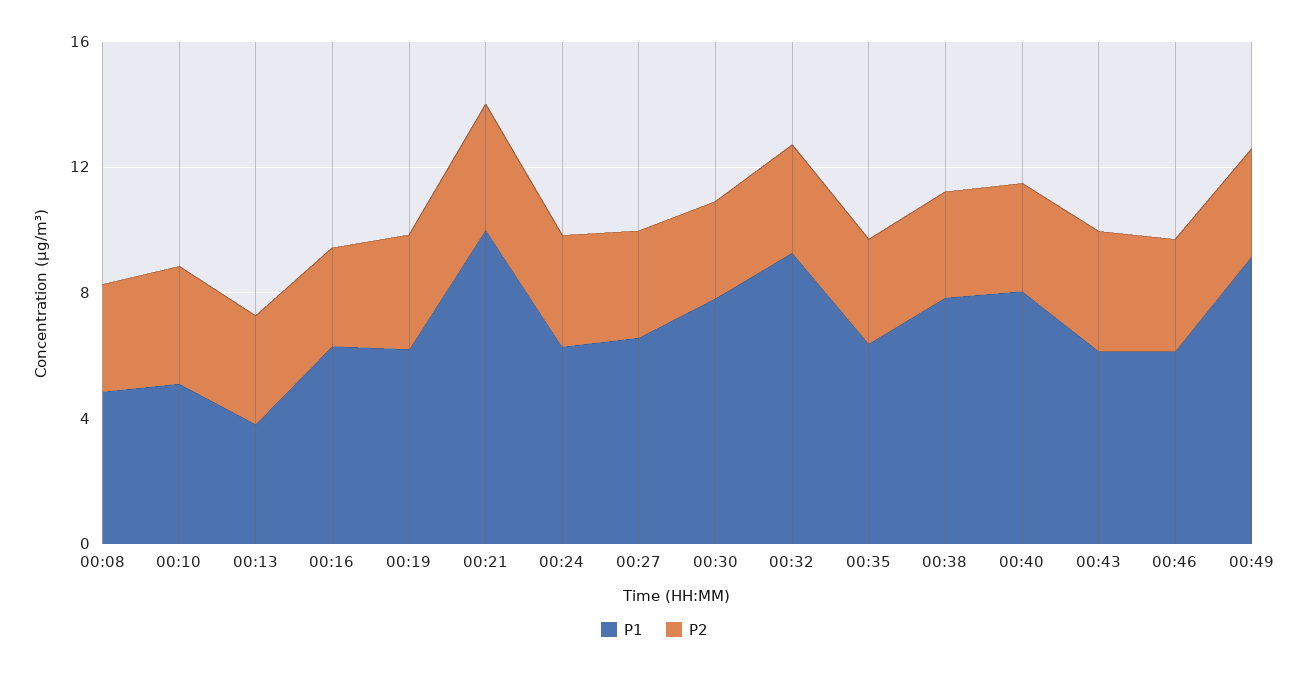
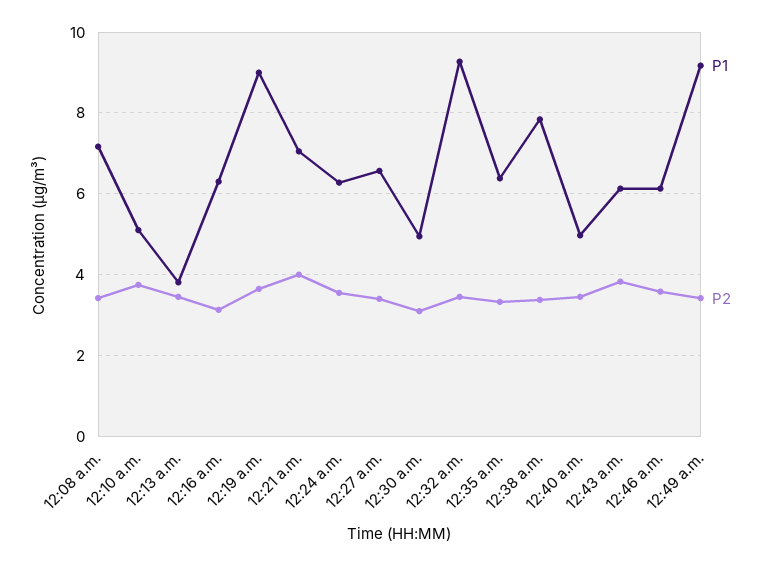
P1, 00:08: 5 -> 7.2
P1, 00:19: 6 -> 9
P1, 00:21: 10 -> 7
P1, 00:30: 8 -> 5
P1, 00:40: 8 -> 5

